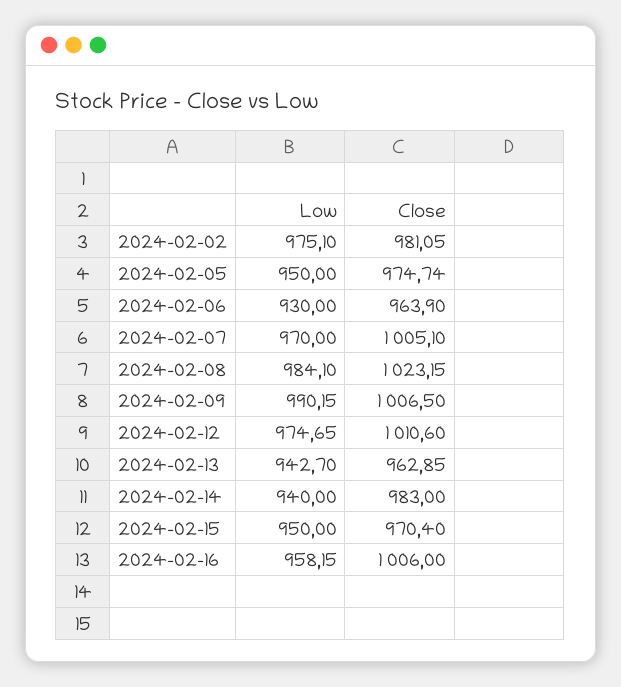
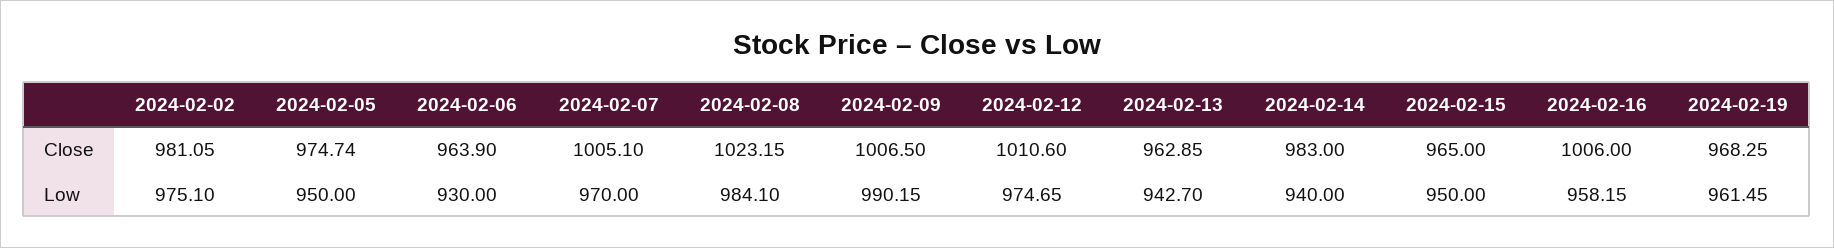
Close, 2024-02-15: 970.4 -> 965
Close, 2024-02-19: none -> 968.25
Low, 2024-02-19: none -> 961.45

